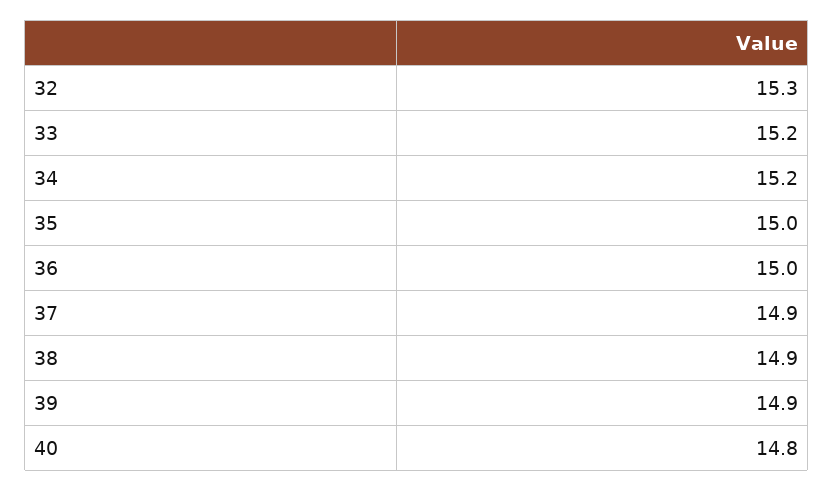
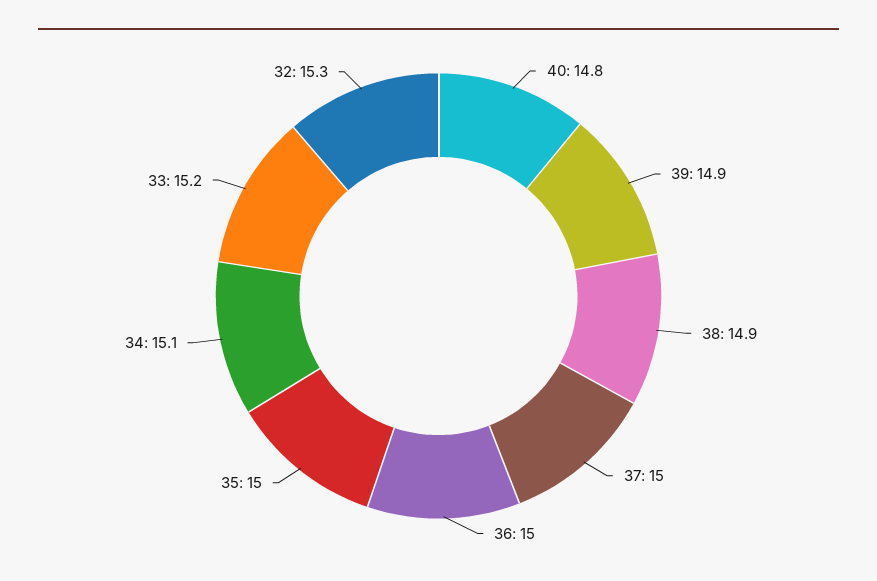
34: 15.2 -> 15.1
37: 14.9 -> 15

